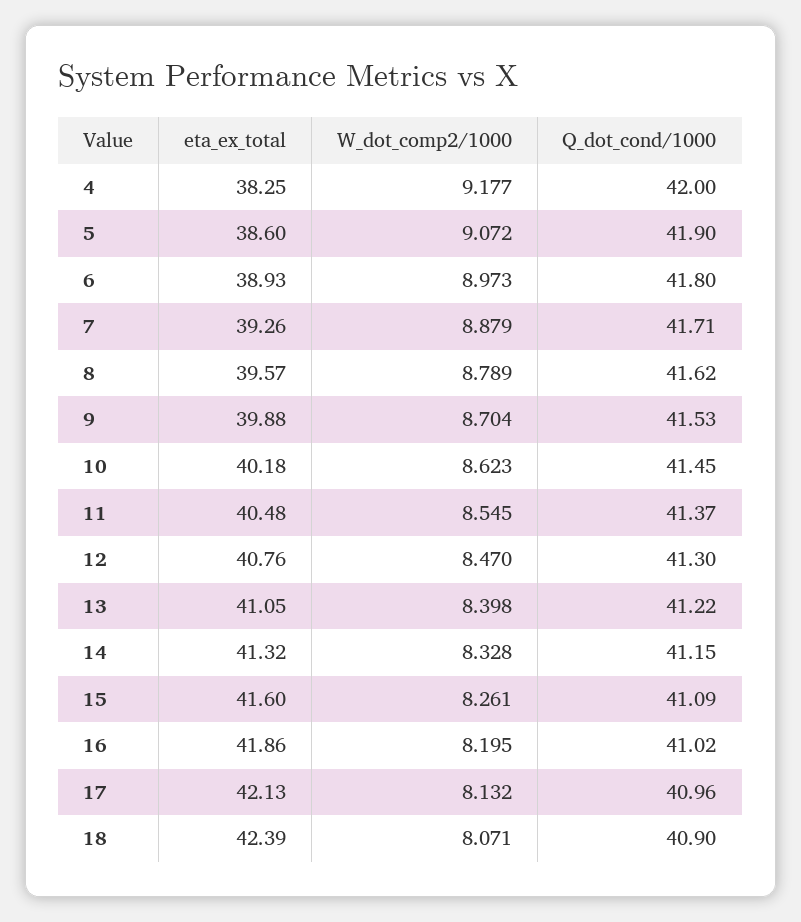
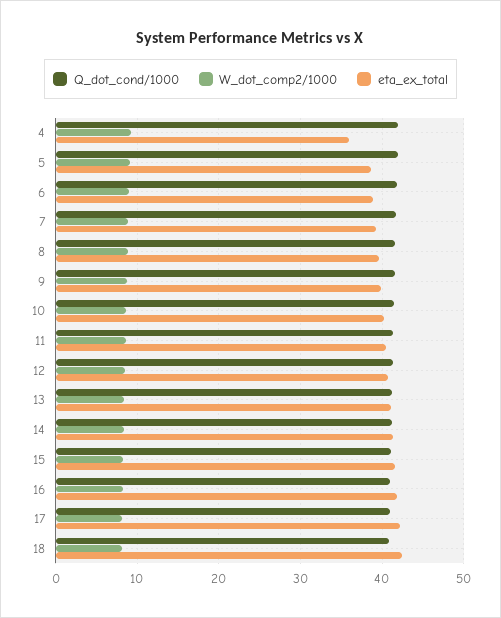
eta_ex_total, 4: 38.25 -> 36

